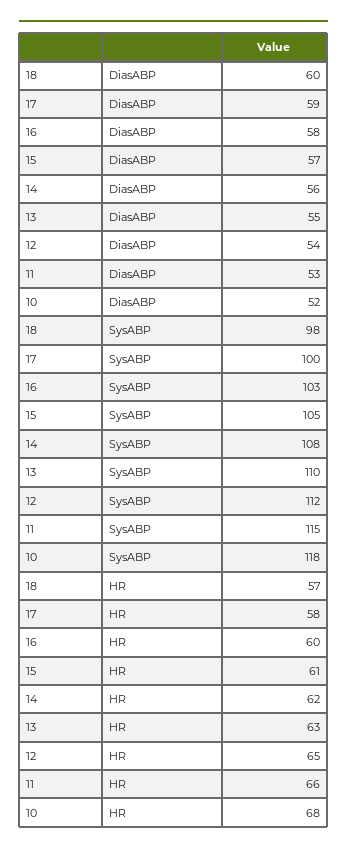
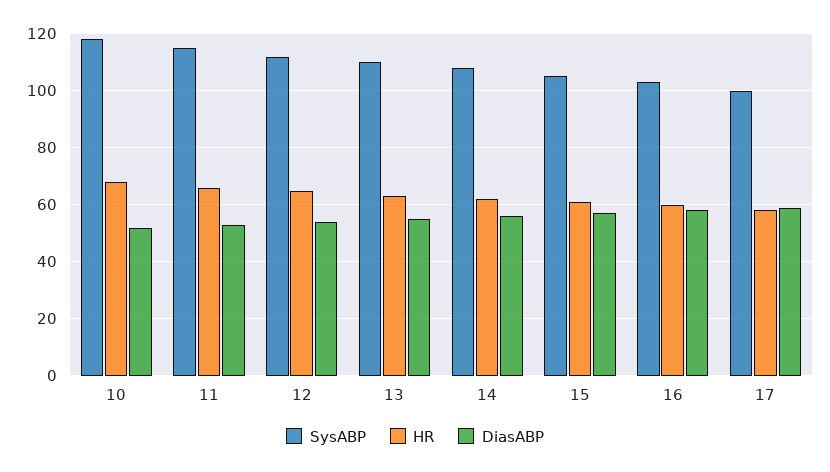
DiasABP, 18: 60 -> none
SysABP, 18: 98 -> none
HR, 18: 57 -> none

